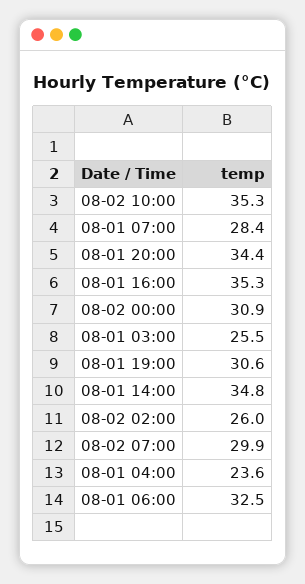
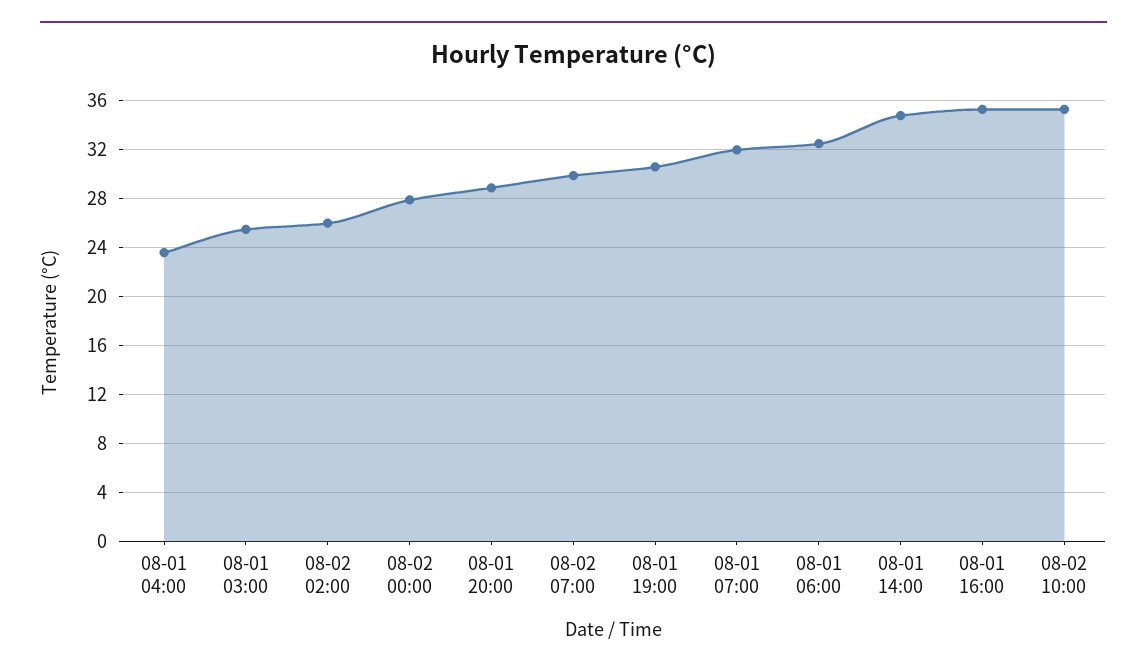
08-01 07:00: 28.4 -> 32
08-01 20:00: 34.4 -> 29
08-02 00:00: 30.9 -> 28

